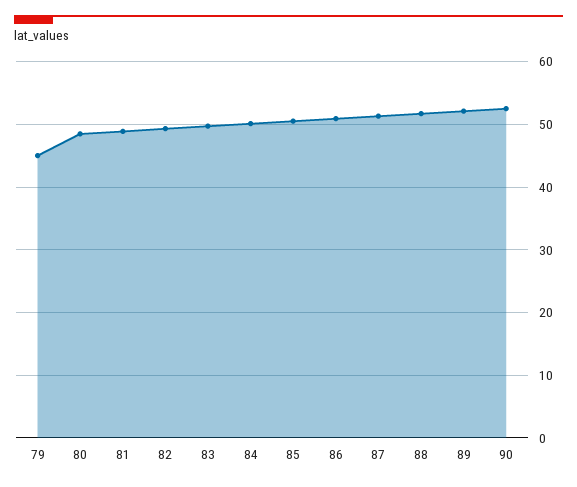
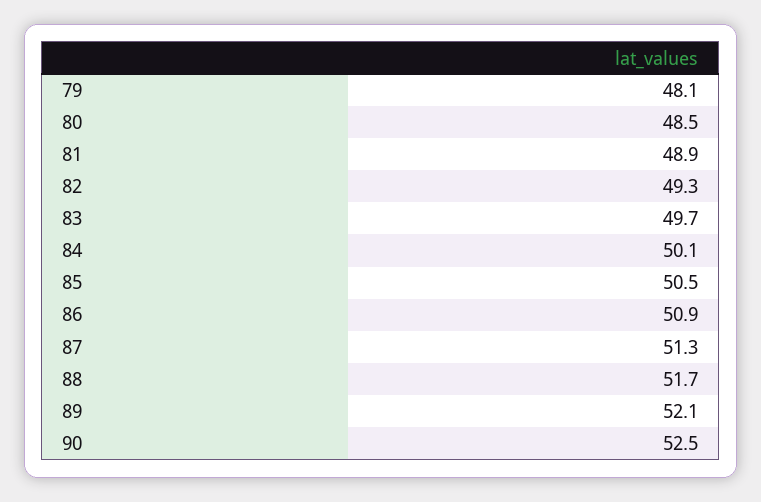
79: 45 -> 48.1

